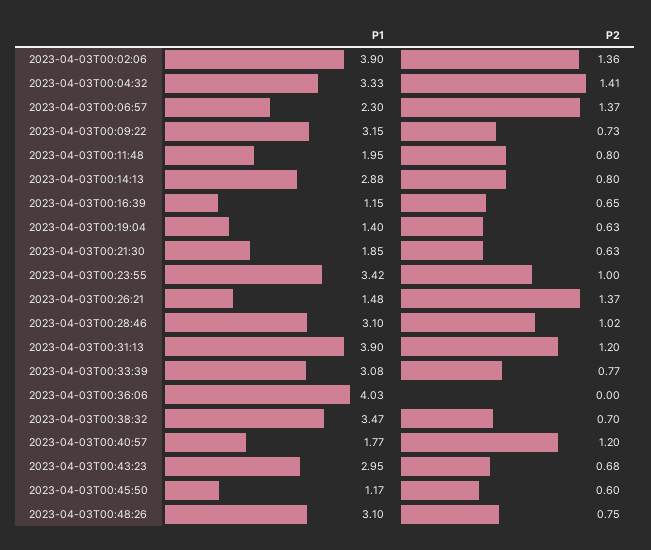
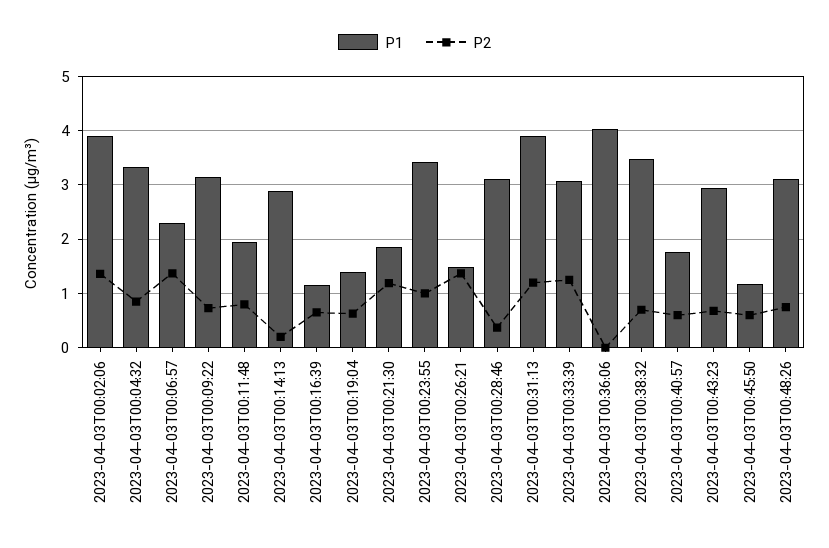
P2, 2023-04-03T00:04:32: 1.41 -> 0.8
P2, 2023-04-03T00:14:13: 0.8 -> 0.2
P2, 2023-04-03T00:21:30: 0.63 -> 1.2
P2, 2023-04-03T00:28:46: 1.02 -> 0.4
P2, 2023-04-03T00:33:39: 0.77 -> 1.2
P2, 2023-04-03T00:40:57: 1.2 -> 0.6

